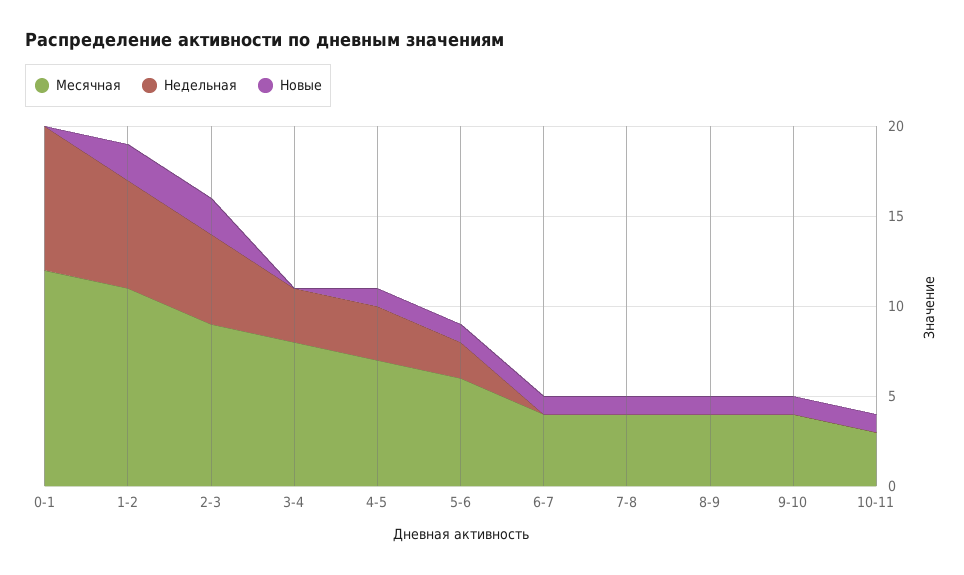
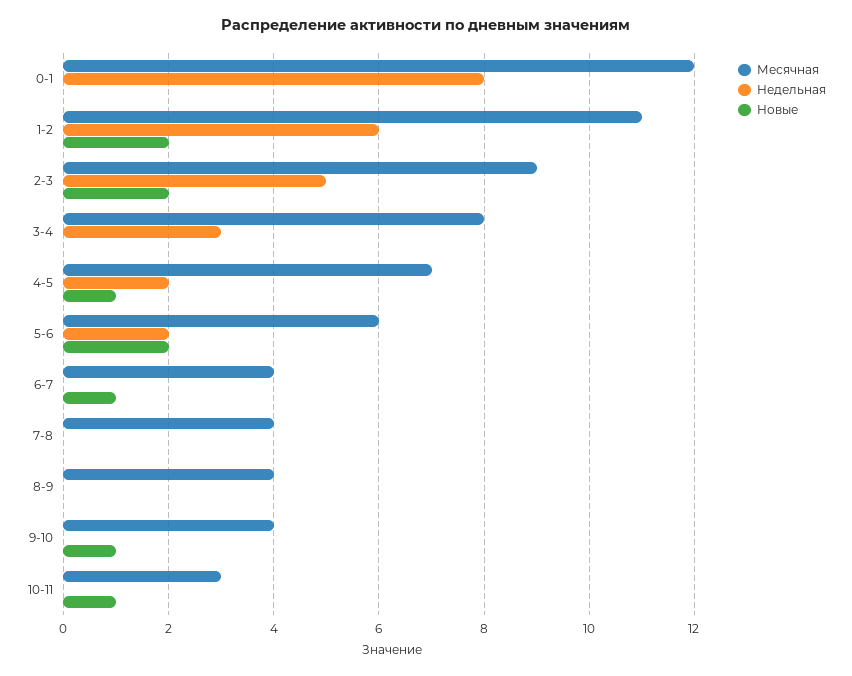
Недельная, 4-5: 3 -> 2
Новые, 5-6: 1 -> 2
Новые, 7-8: 1 -> 0
Новые, 8-9: 1 -> 0

